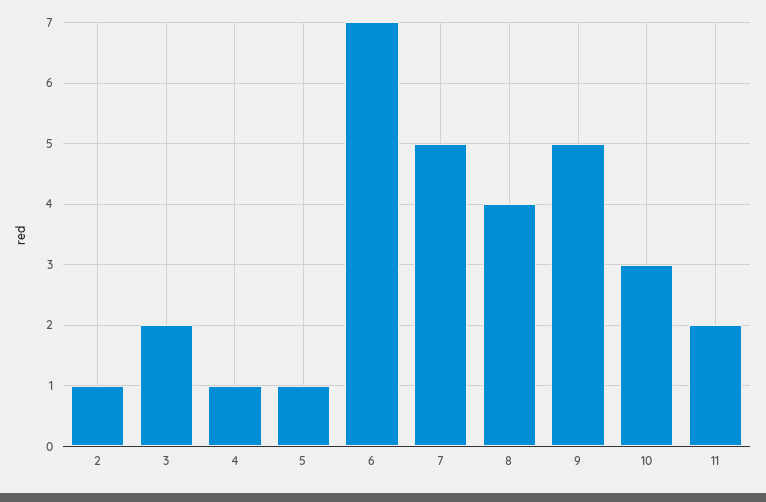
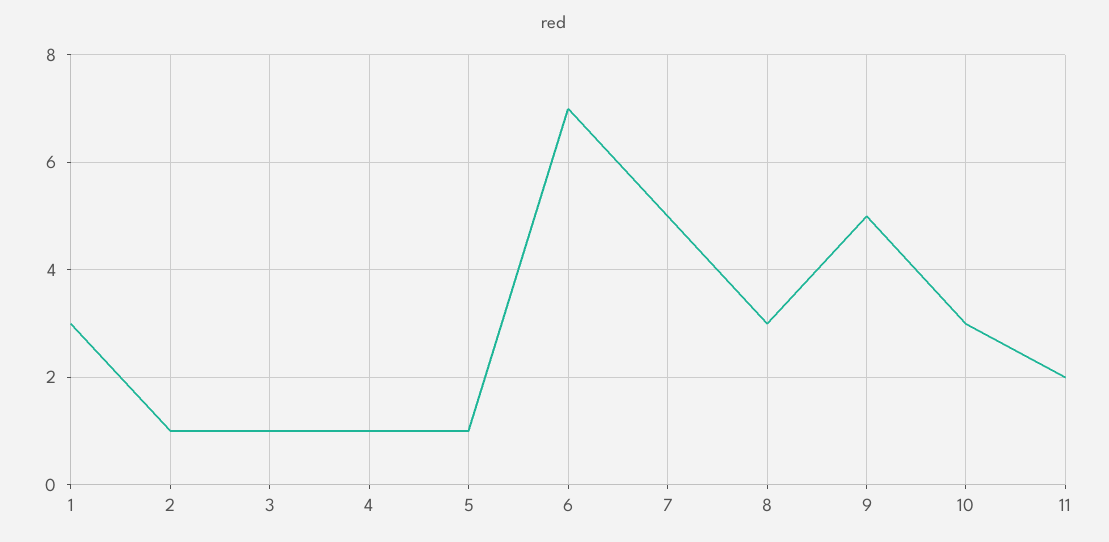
3: 2 -> 1
8: 4 -> 3
1: none -> 3

